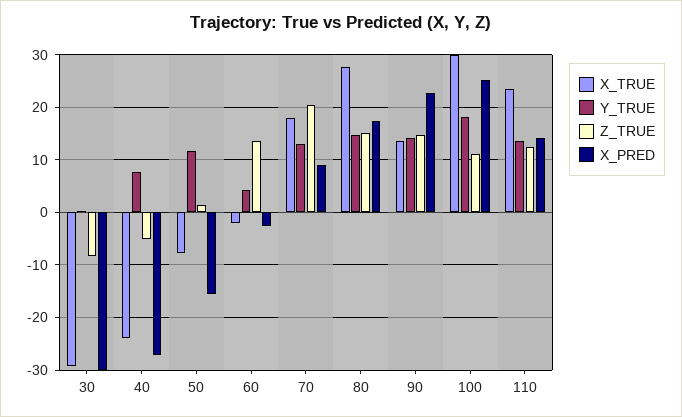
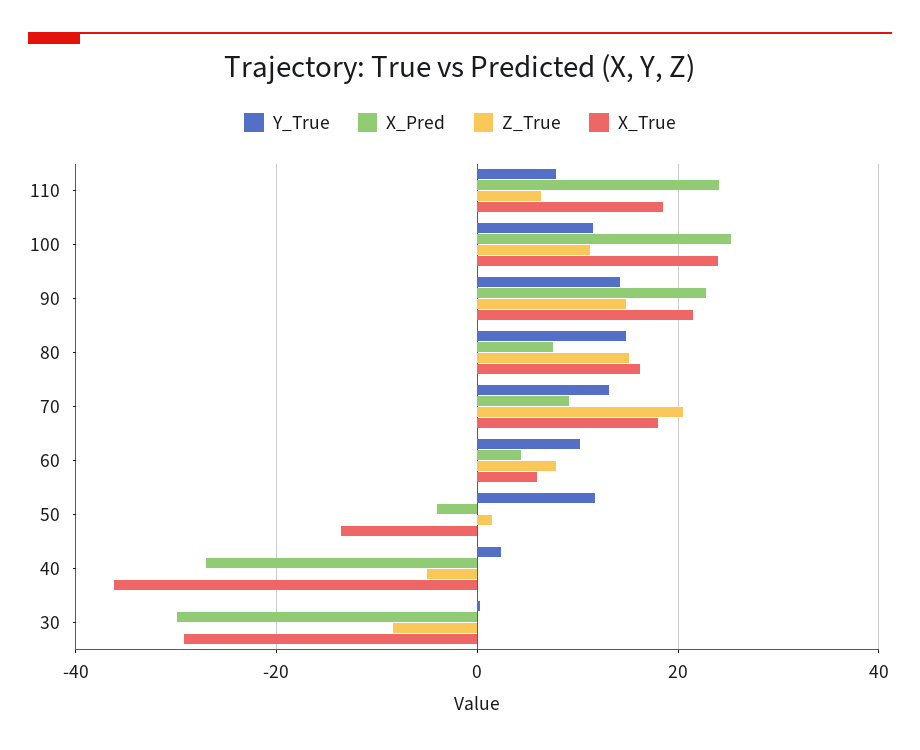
X_TRUE, 40: -24 -> -36
Y_TRUE, 40: 8 -> 2
X_TRUE, 50: -8 -> -14
X_PRED, 50: -16 -> -4
X_TRUE, 60: -2 -> 6
Y_TRUE, 60: 4 -> 10
Z_TRUE, 60: 14 -> 8
X_PRED, 60: -2 -> 4
X_TRUE, 80: 28 -> 16
X_PRED, 80: 18 -> 8
X_TRUE, 90: 14 -> 22
X_TRUE, 100: 30 -> 24
Y_TRUE, 100: 18 -> 12
X_TRUE, 110: 24 -> 18
Y_TRUE, 110: 14 -> 8
Z_TRUE, 110: 12 -> 6
X_PRED, 110: 14 -> 24

